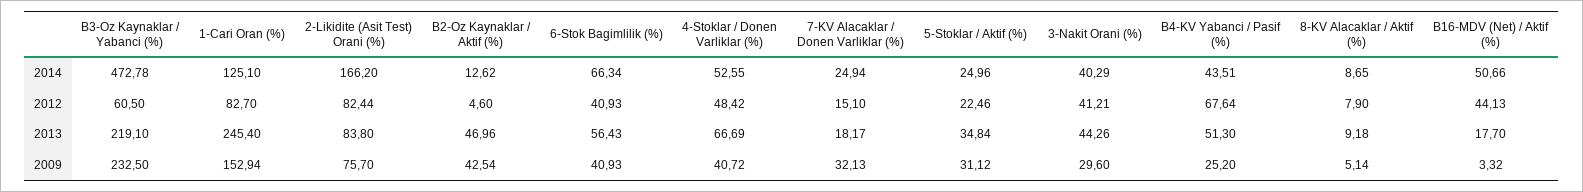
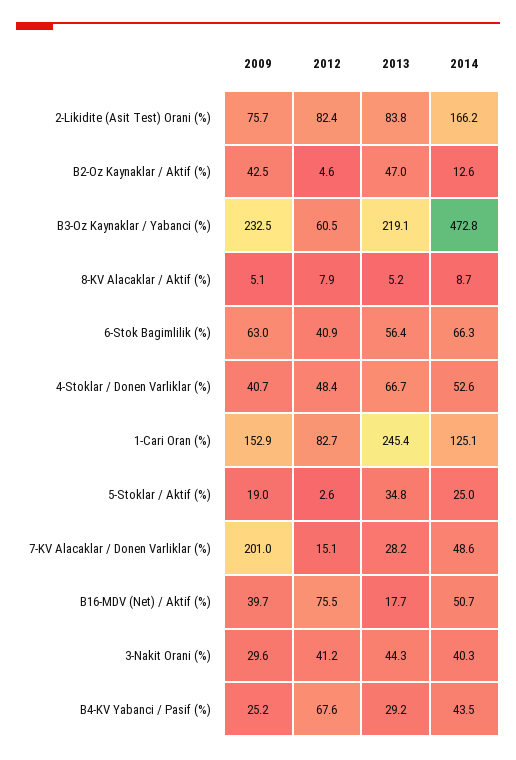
7-KV Alacaklar / Donen Varliklar (%), 2014: 24.94 -> 48.6
5-Stoklar / Aktif (%), 2012: 22.46 -> 2.6
B16-MDV (Net) / Aktif (%), 2012: 44.13 -> 75.5
7-KV Alacaklar / Donen Varliklar (%), 2013: 18.17 -> 28.2
B4-KV Yabanci / Pasif (%), 2013: 51.3 -> 29.2
8-KV Alacaklar / Aktif (%), 2013: 9.18 -> 5.2
6-Stok Bagimlilik (%), 2009: 40.93 -> 63
7-KV Alacaklar / Donen Varliklar (%), 2009: 32.13 -> 201
5-Stoklar / Aktif (%), 2009: 31.12 -> 19
B16-MDV (Net) / Aktif (%), 2009: 3.32 -> 39.7

